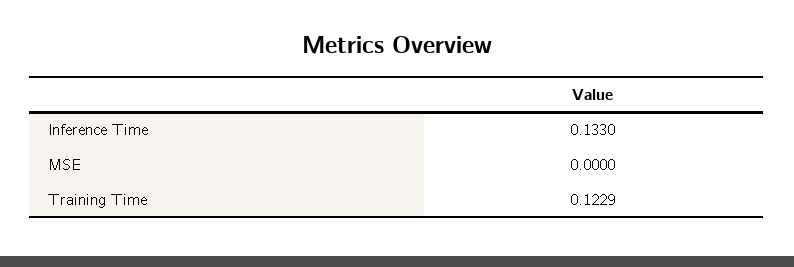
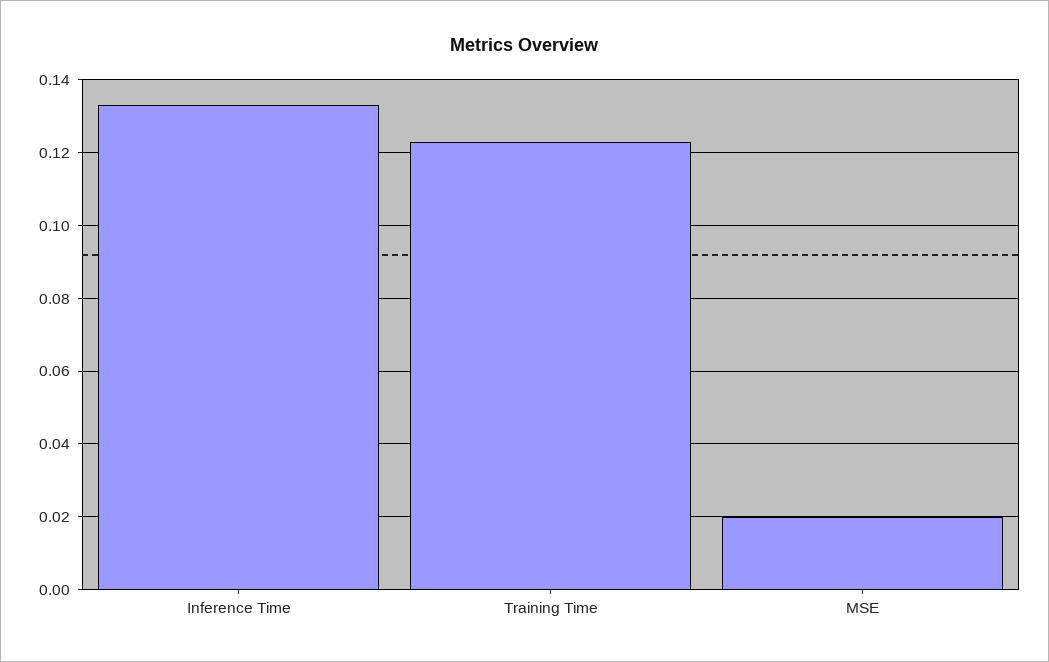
MSE: 0 -> 0.02

